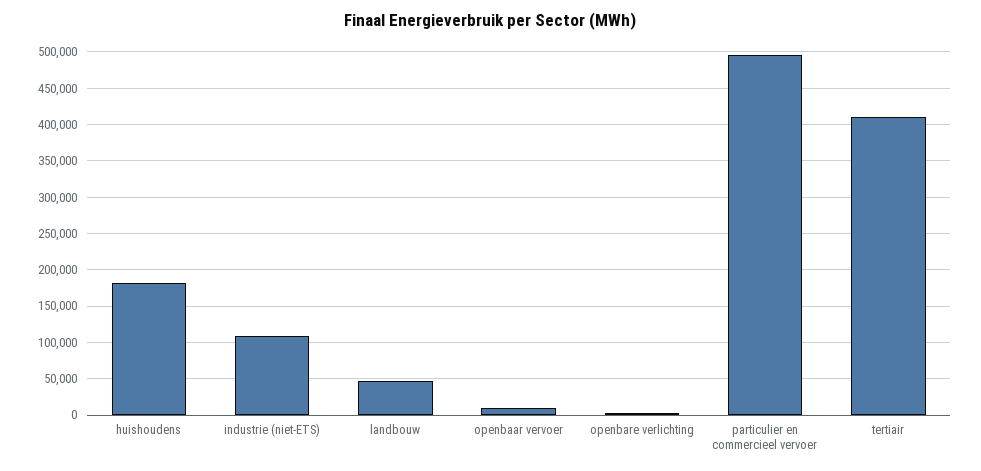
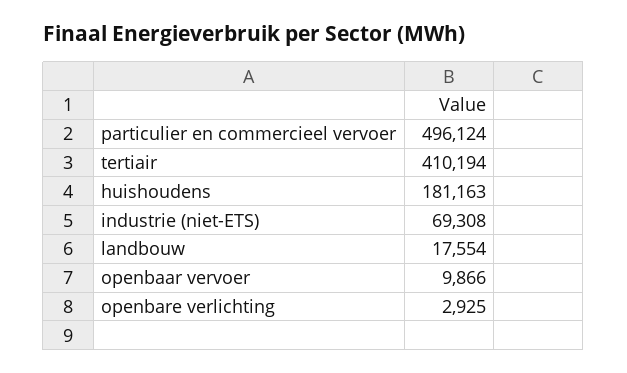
industrie (niet-ETS): 110000 -> 69308
landbouw: 50000 -> 17554

